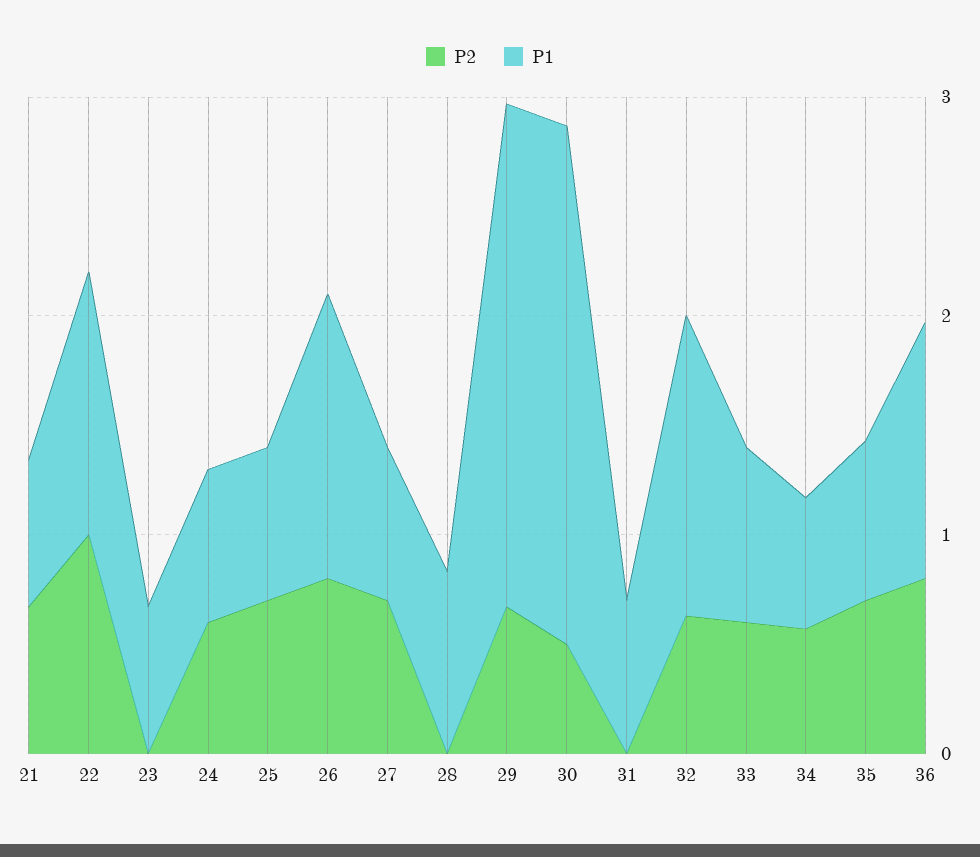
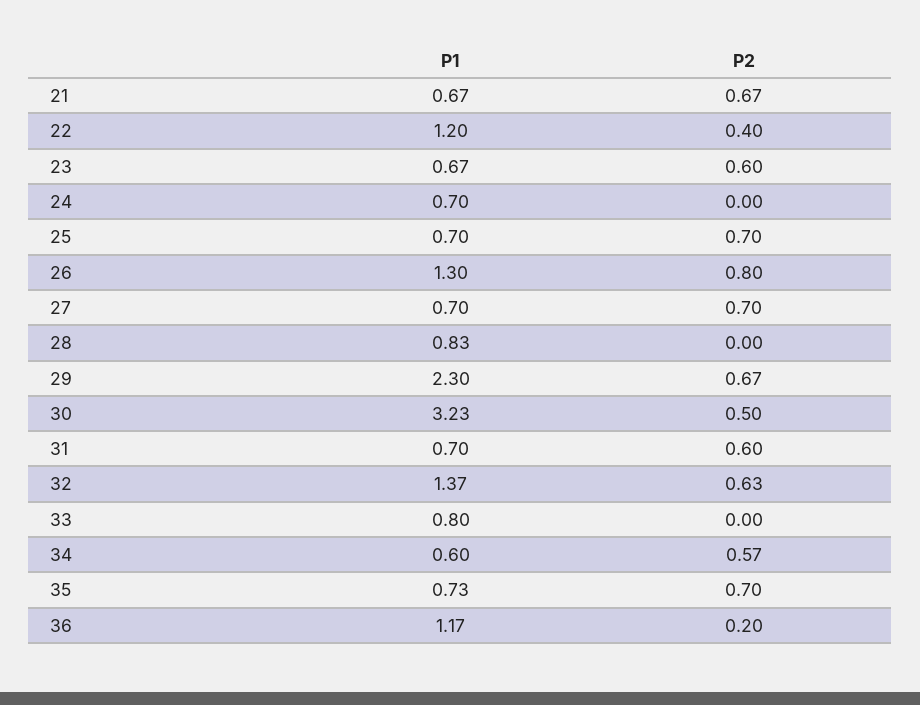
P2, 22: 1 -> 0.4
P2, 23: 0 -> 0.6
P2, 24: 0.6 -> 0
P1, 30: 2.4 -> 3.23
P2, 31: 0 -> 0.6
P2, 33: 0.6 -> 0
P2, 36: 0.8 -> 0.2

